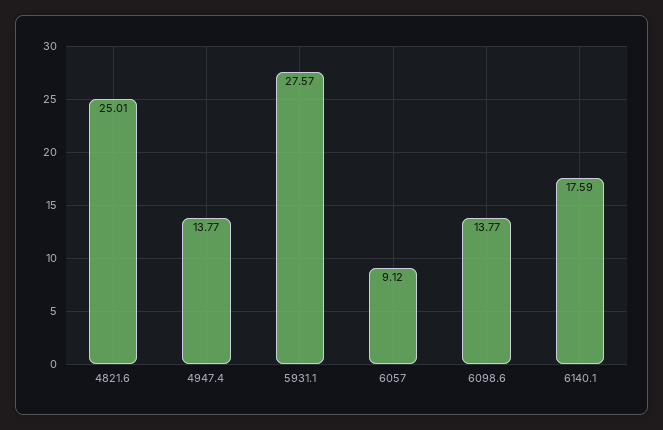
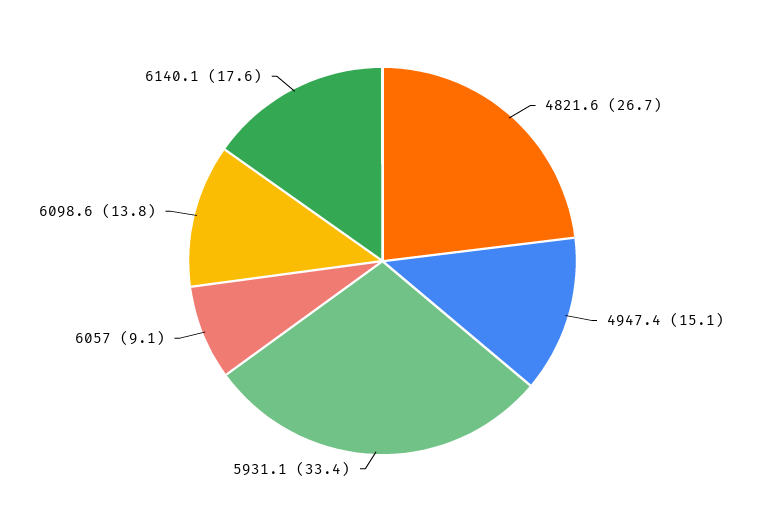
4821.6: 25.01 -> 26.7
4947.4: 13.77 -> 15.1
5931.1: 27.57 -> 33.4

